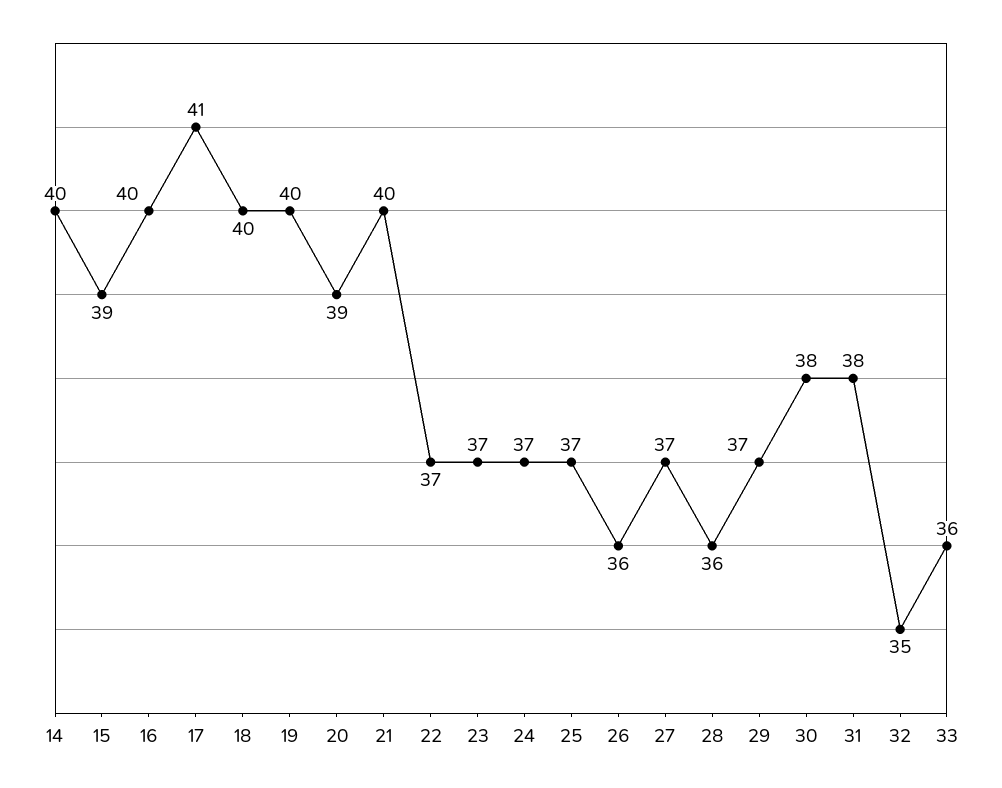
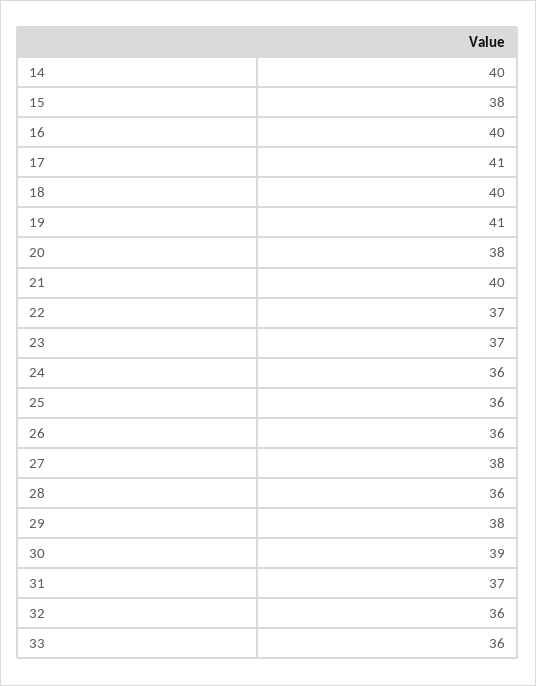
15: 39 -> 38
19: 40 -> 41
20: 39 -> 38
24: 37 -> 36
25: 37 -> 36
27: 37 -> 38
29: 37 -> 38
30: 38 -> 39
31: 38 -> 37
32: 35 -> 36

